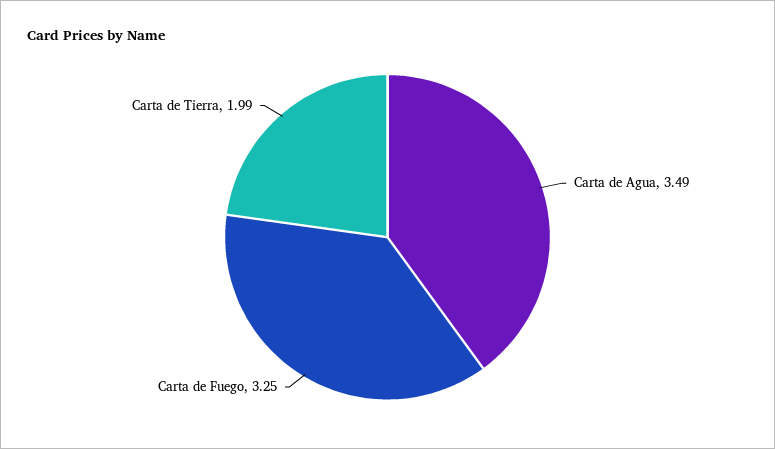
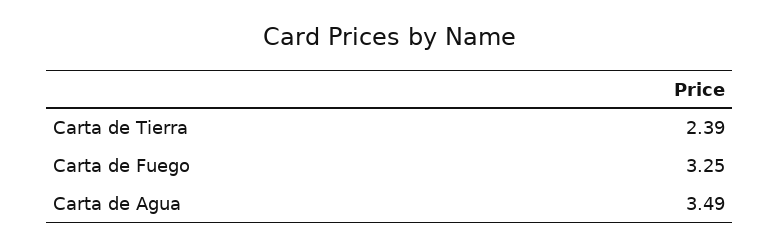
Carta de Tierra: 1.99 -> 2.39

